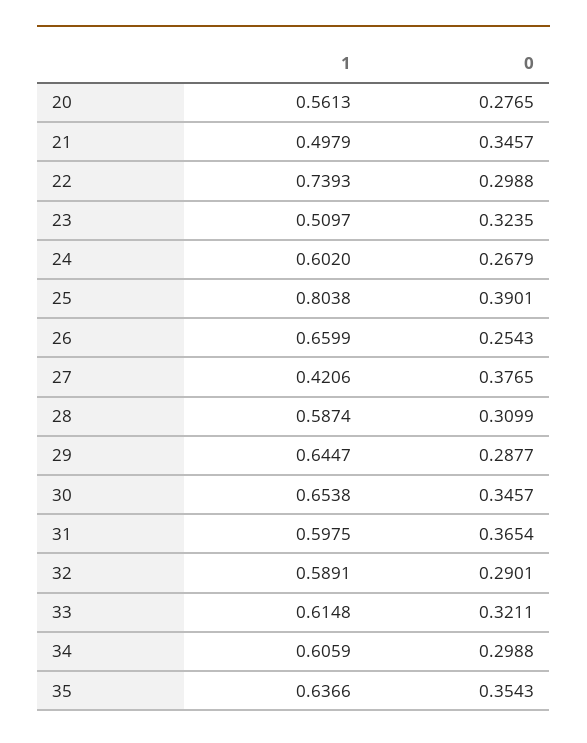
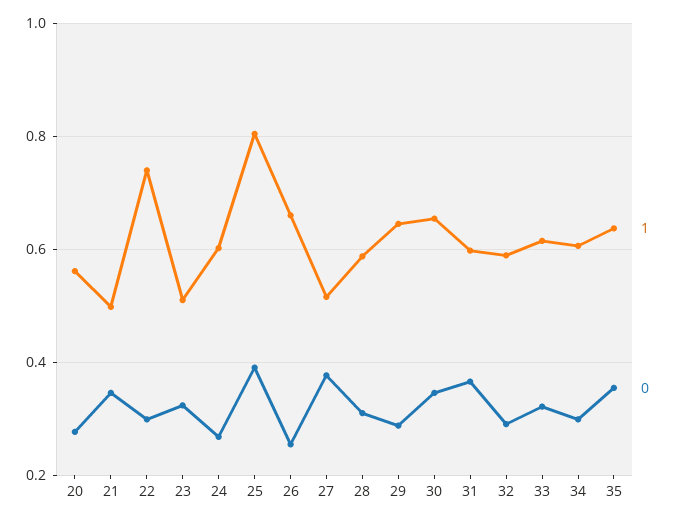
1, 27: 0.4206 -> 0.52

